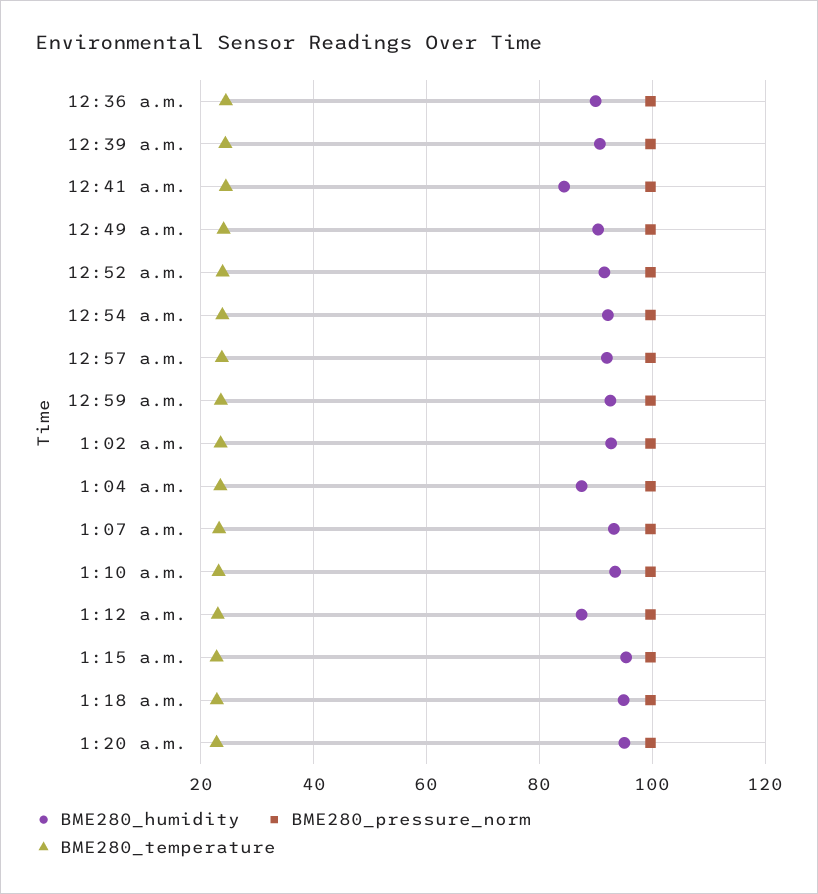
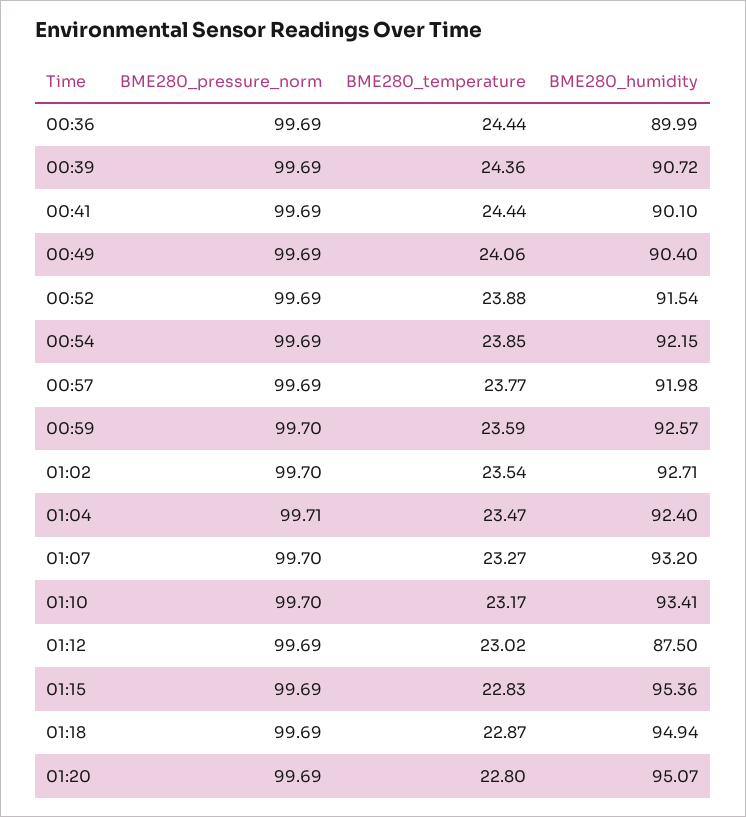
BME280_humidity, 12:41 a.m.: 84 -> 90.1
BME280_humidity, 1:04 a.m.: 88 -> 92.4

